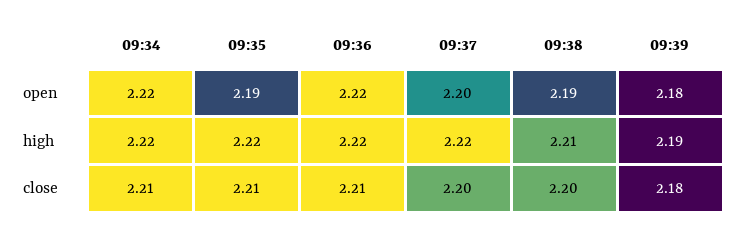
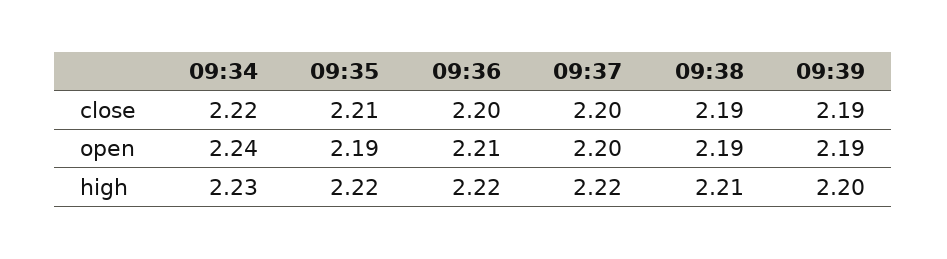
09:34, open: 2.22 -> 2.24
09:36, open: 2.22 -> 2.21
09:39, open: 2.18 -> 2.19
09:34, high: 2.22 -> 2.23
09:39, high: 2.19 -> 2.2
09:34, close: 2.21 -> 2.22
09:36, close: 2.21 -> 2.2
09:38, close: 2.2 -> 2.19
09:39, close: 2.18 -> 2.19

